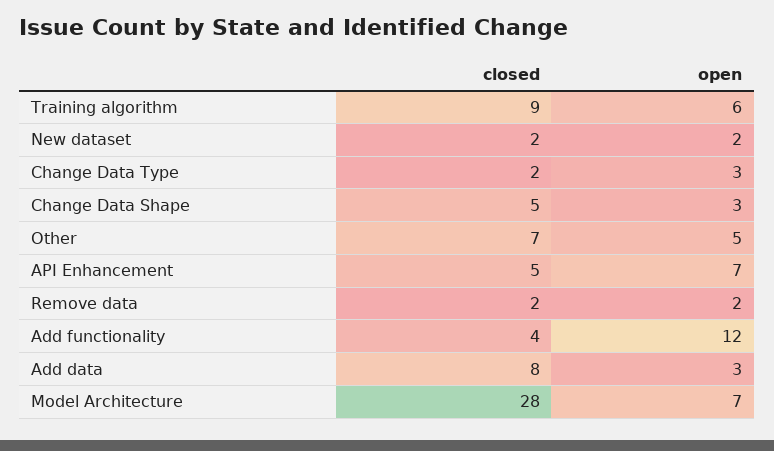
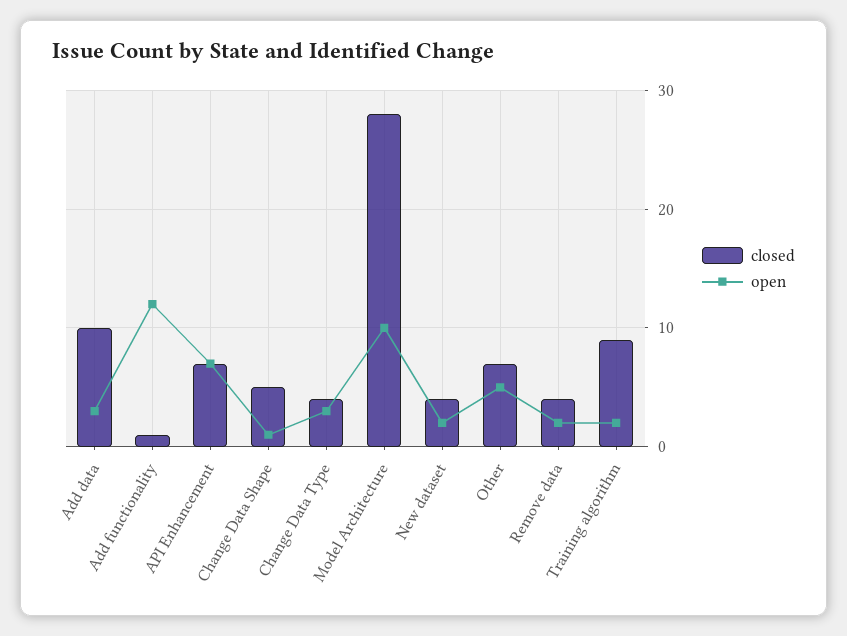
open, Training algorithm: 6 -> 2
closed, New dataset: 2 -> 4
closed, Change Data Type: 2 -> 4
open, Change Data Shape: 3 -> 1
closed, API Enhancement: 5 -> 7
closed, Remove data: 2 -> 4
closed, Add functionality: 4 -> 1
closed, Add data: 8 -> 10
open, Model Architecture: 7 -> 10

